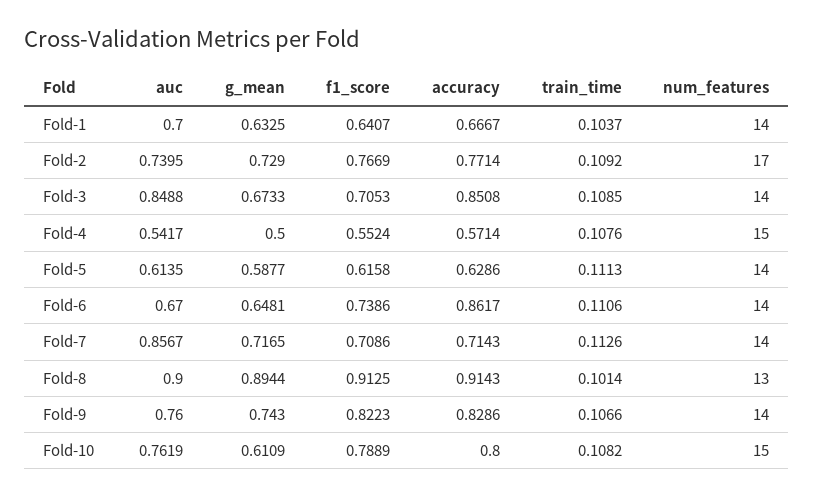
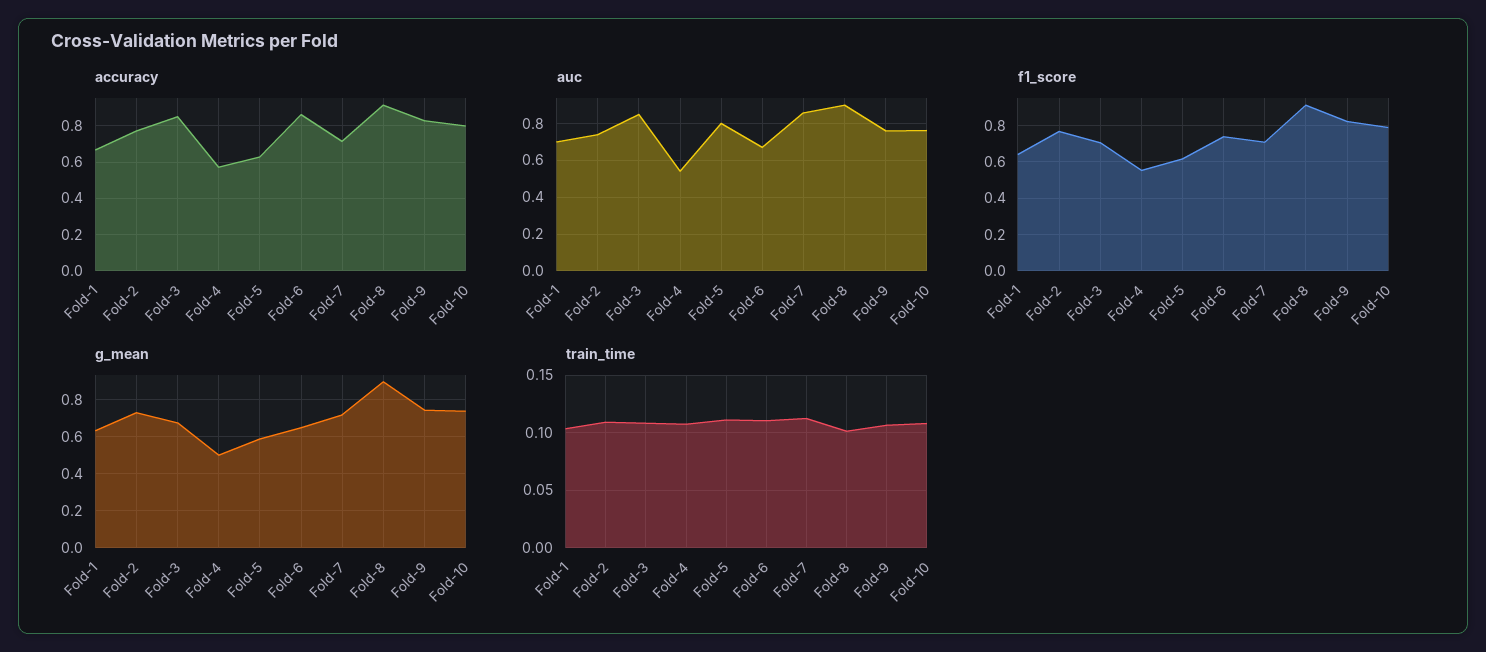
num_features, Fold-1: 14 -> none
num_features, Fold-2: 17 -> none
num_features, Fold-3: 14 -> none
num_features, Fold-4: 15 -> none
auc, Fold-5: 0.6135 -> 0.8
num_features, Fold-5: 14 -> none
num_features, Fold-6: 14 -> none
num_features, Fold-7: 14 -> none
num_features, Fold-8: 13 -> none
num_features, Fold-9: 14 -> none
g_mean, Fold-10: 0.6109 -> 0.75
num_features, Fold-10: 15 -> none

